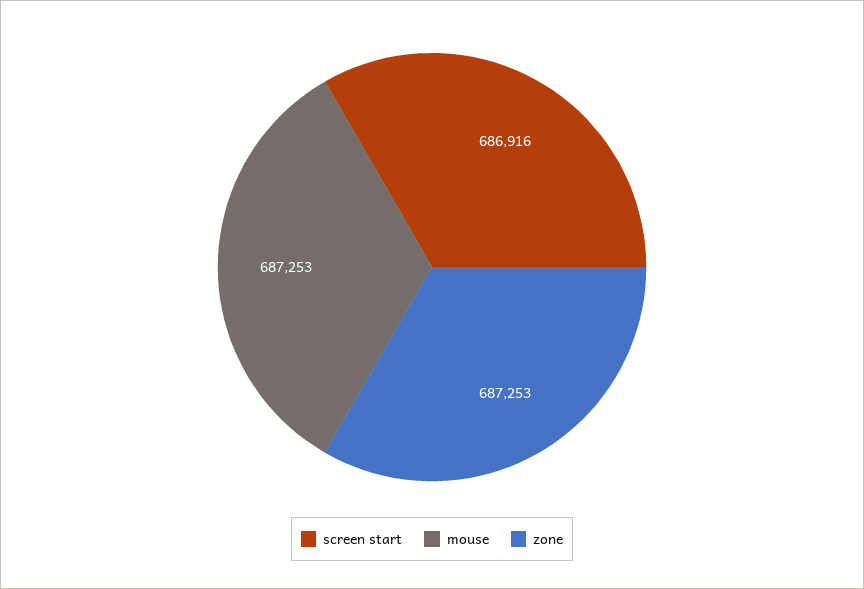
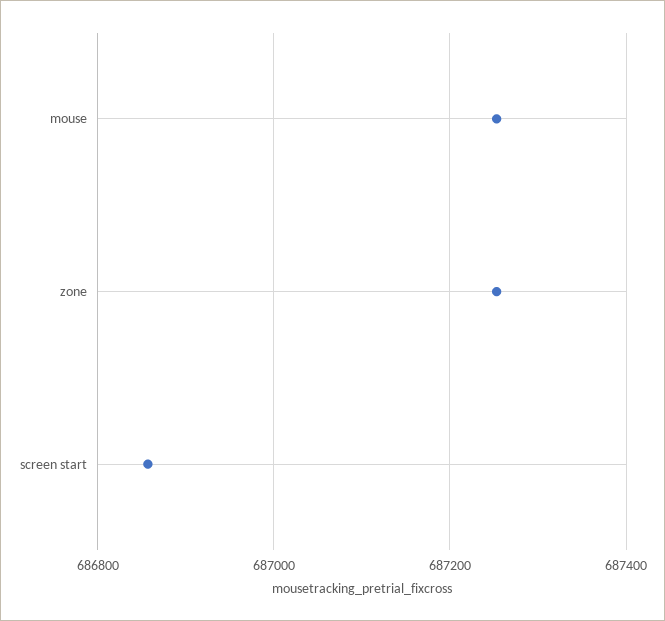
screen start: 686916 -> 686860

